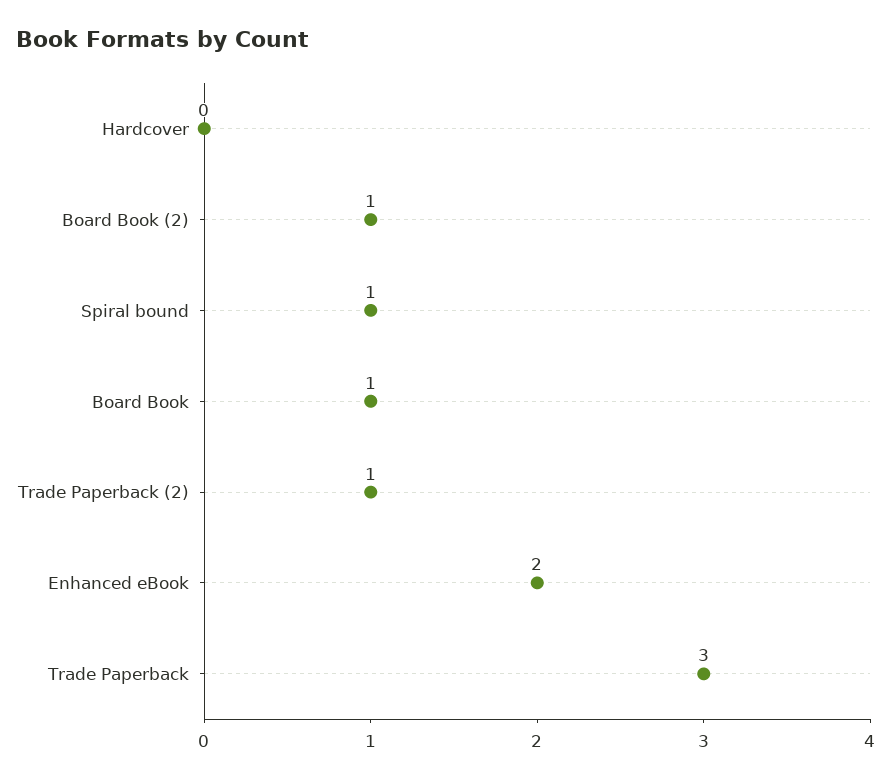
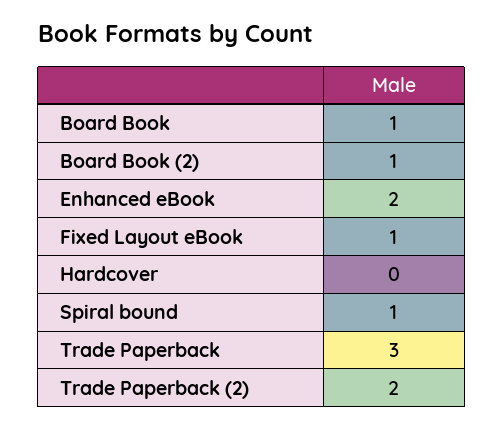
Trade Paperback (2): 1 -> 2
Fixed Layout eBook: none -> 1

